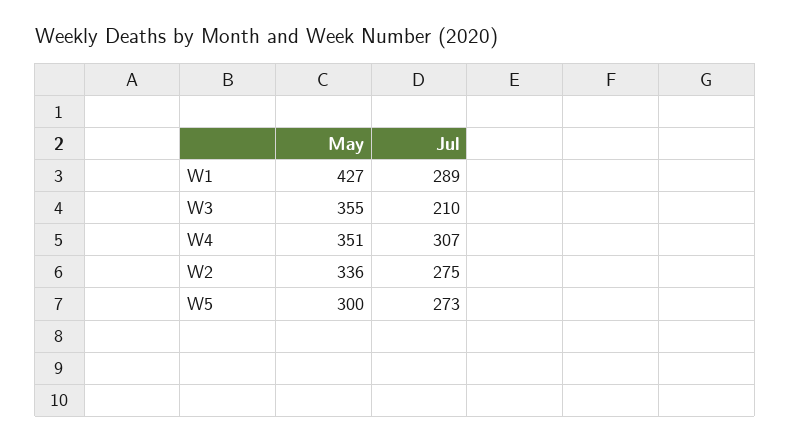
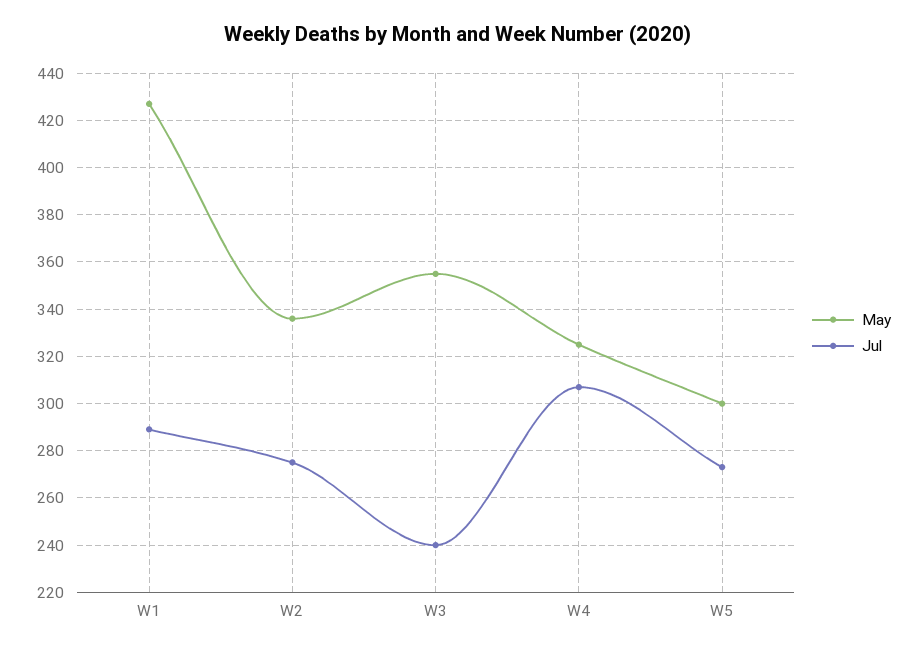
Jul, W3: 210 -> 240
May, W4: 351 -> 325

